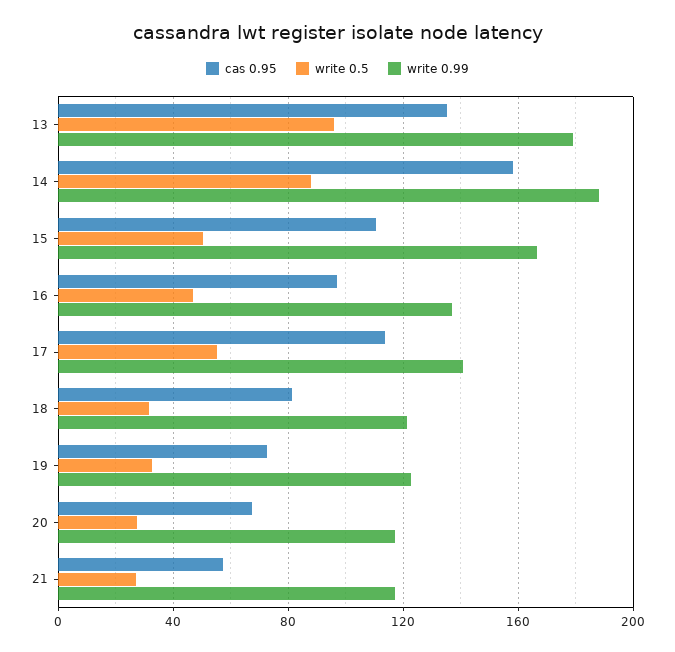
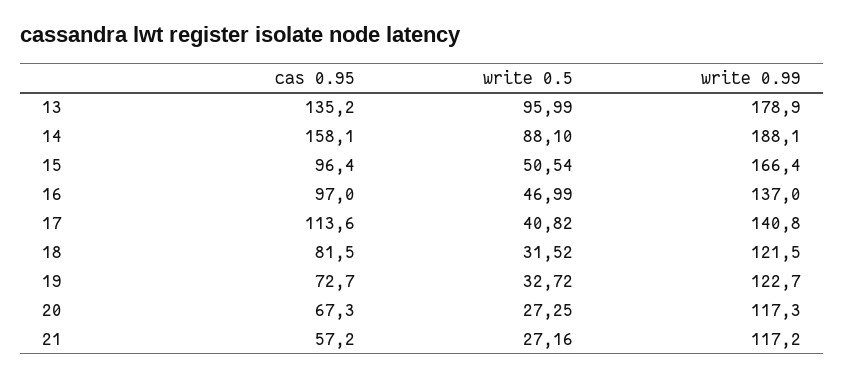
cas 0.95, 15: 110 -> 96.4
write 0.5, 17: 55 -> 40.82

